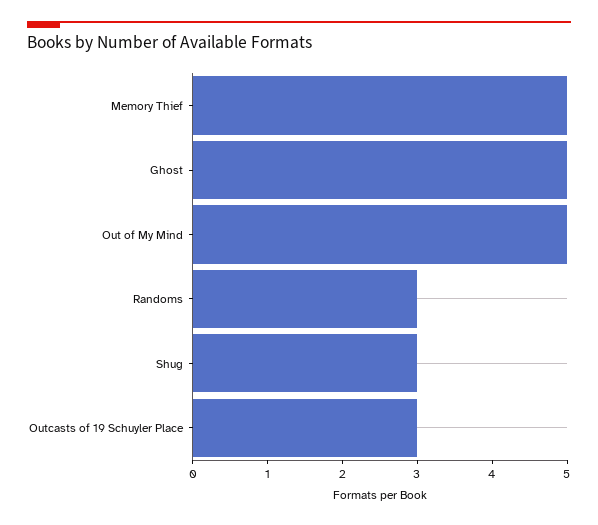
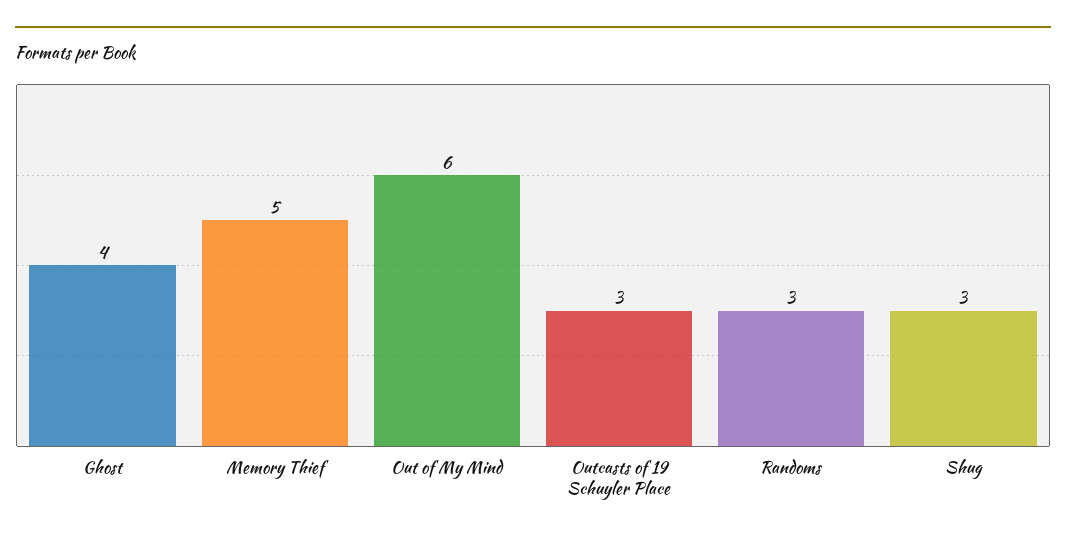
Ghost: 5 -> 4
Out of My Mind: 5 -> 6

